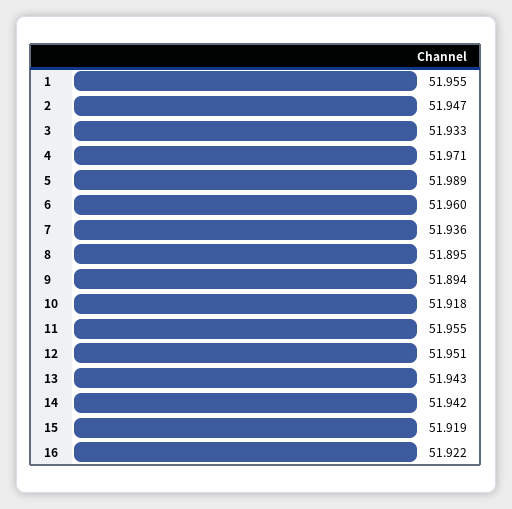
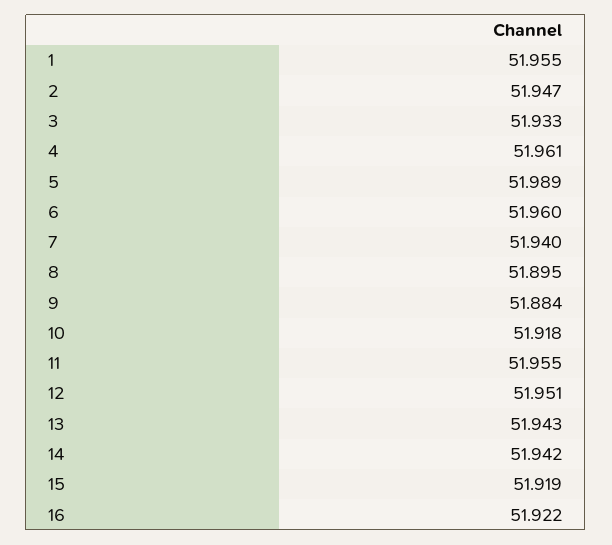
4: 51.971 -> 51.961
7: 51.936 -> 51.94
9: 51.894 -> 51.884

